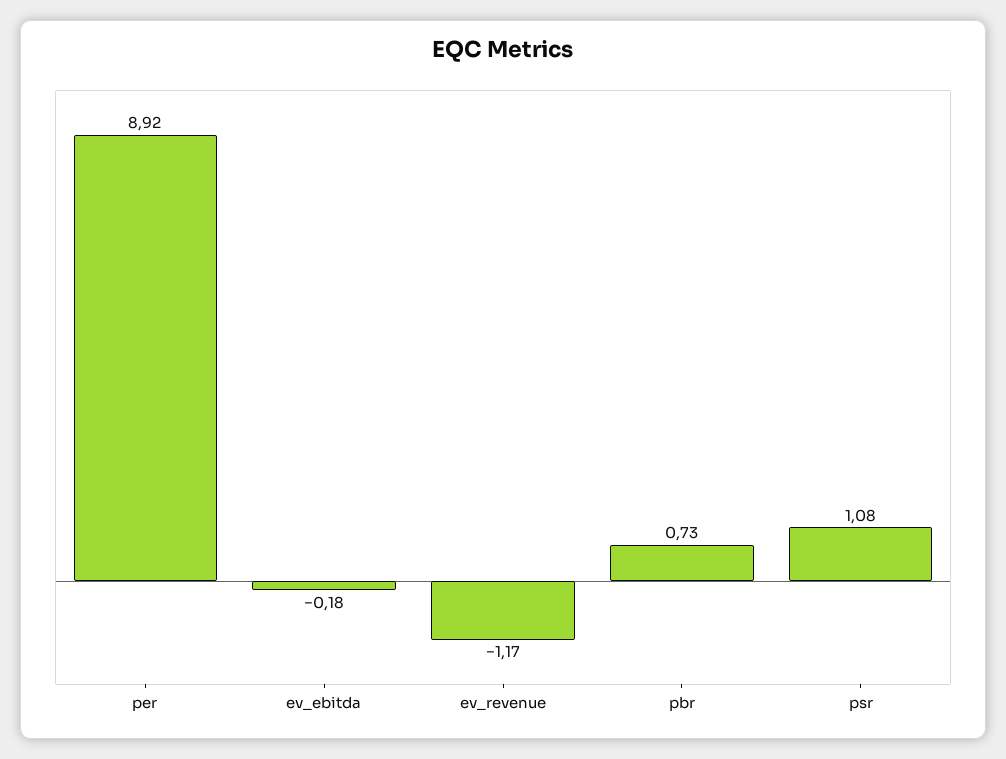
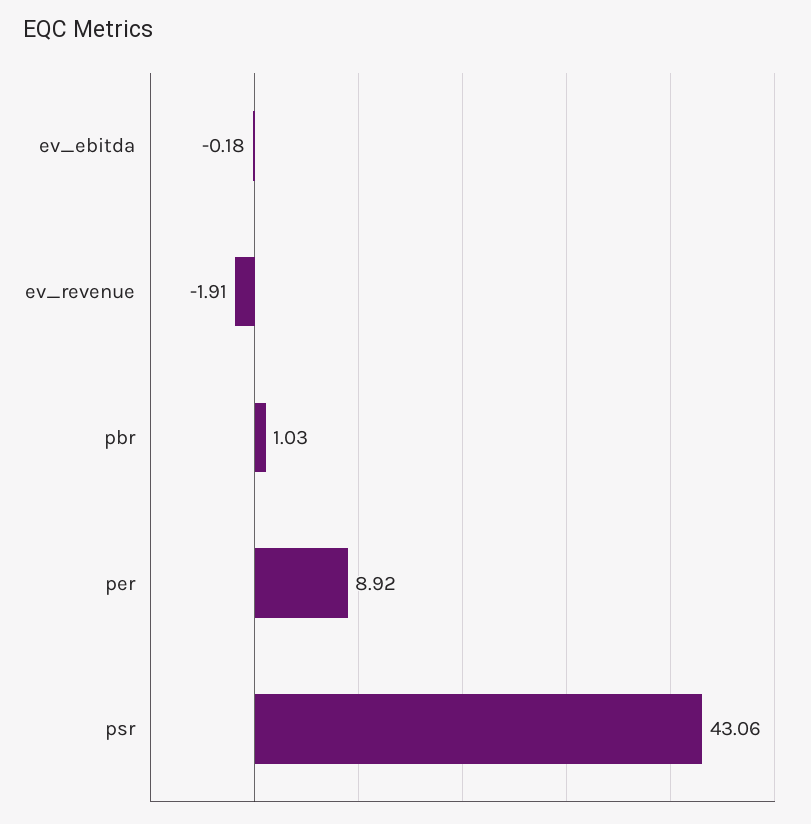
ev_revenue: -1.17 -> -1.91
pbr: 0.73 -> 1.03
psr: 1.08 -> 43.06

